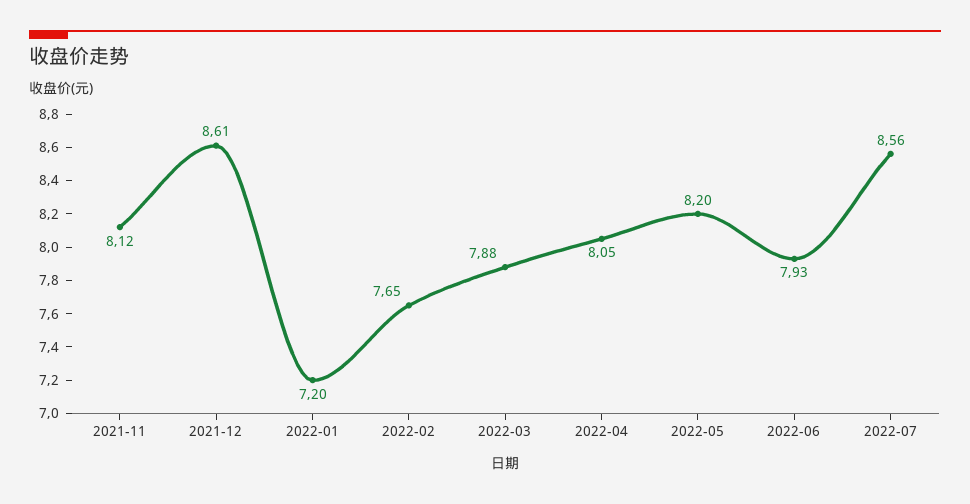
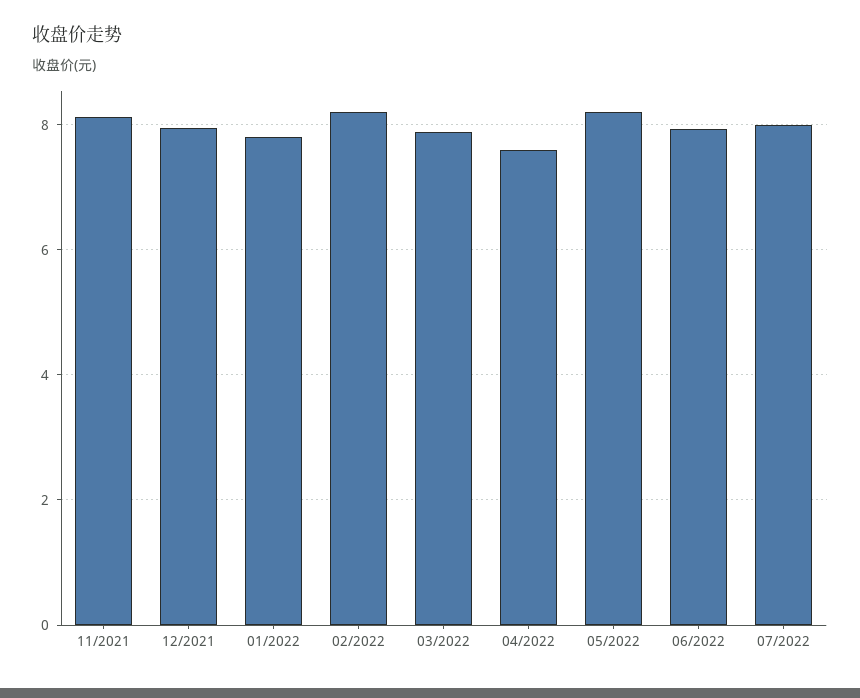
2021-12: 8.61 -> 8
2022-01: 7.2 -> 7.8
2022-02: 7.65 -> 8.2
2022-04: 8.05 -> 7.6
2022-07: 8.56 -> 8

